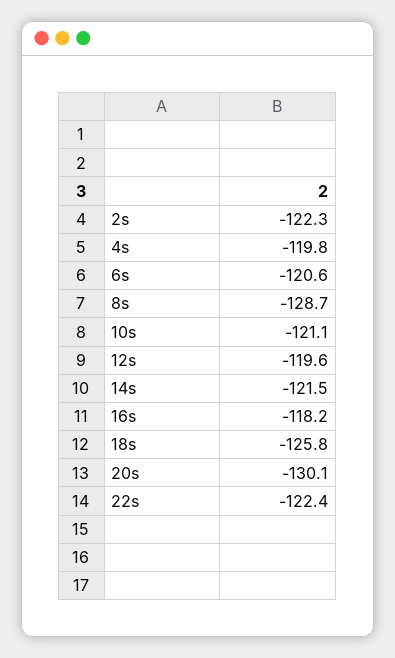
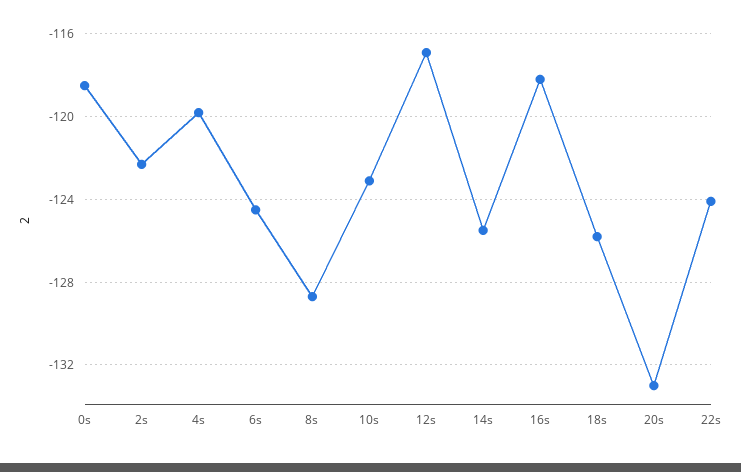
6s: -120.6 -> -124.5
10s: -121.1 -> -123
12s: -119.6 -> -117
14s: -121.5 -> -125.5
20s: -130.1 -> -133
22s: -122.4 -> -124
0s: none -> -118.5

